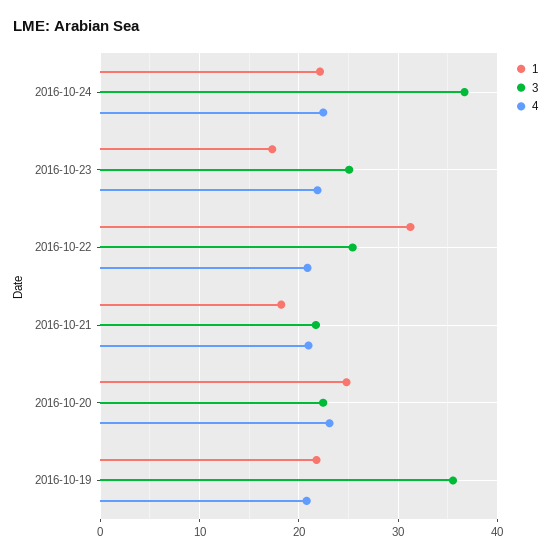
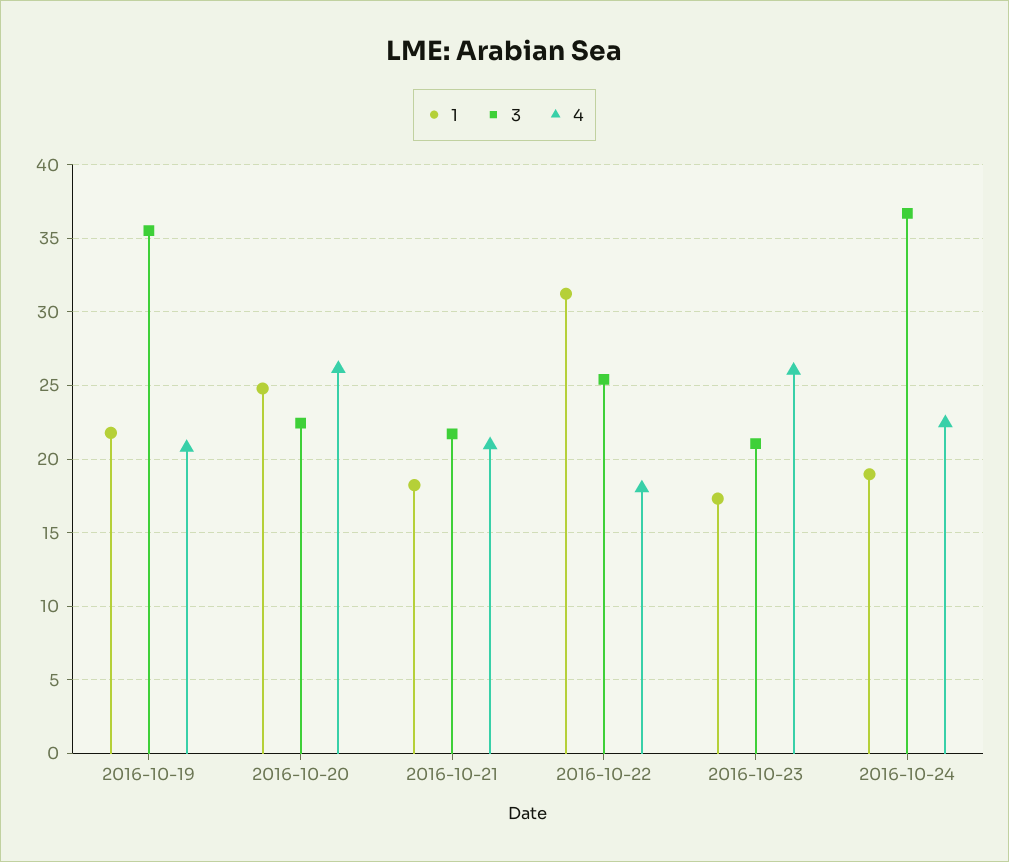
1, 2016-10-24: 22 -> 19
3, 2016-10-23: 25 -> 21
4, 2016-10-23: 22 -> 26
4, 2016-10-22: 21 -> 18
4, 2016-10-20: 23 -> 26

